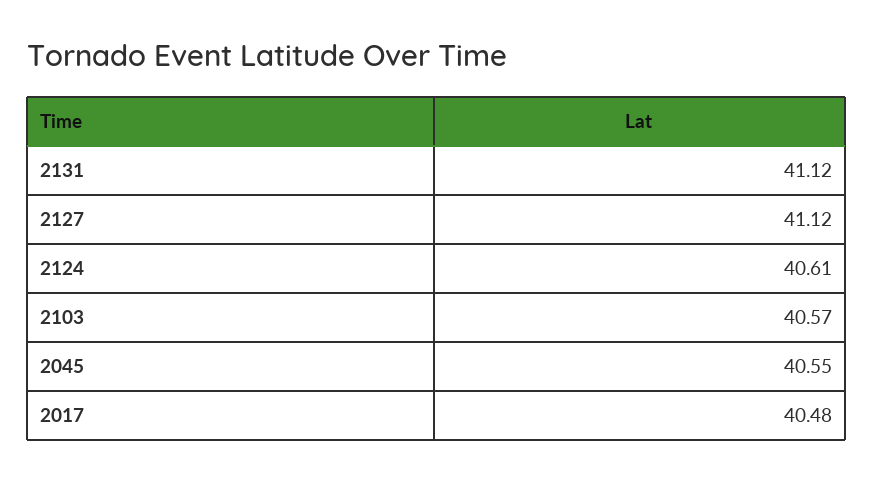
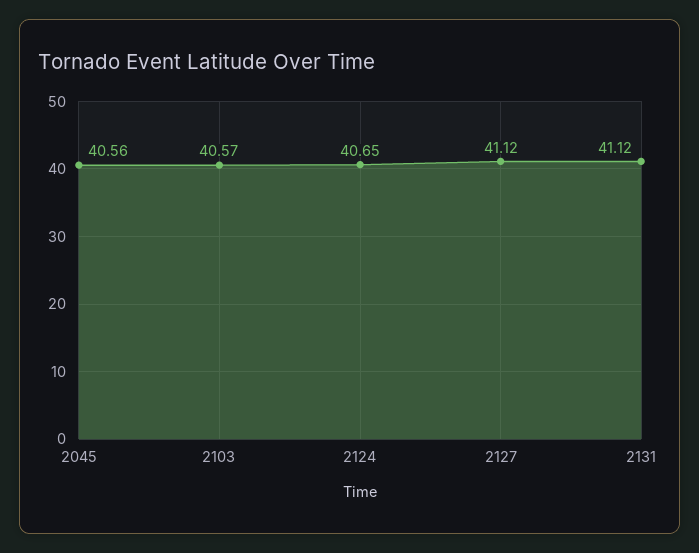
2124: 40.61 -> 40.65
2045: 40.55 -> 40.56
2017: 40.48 -> none

